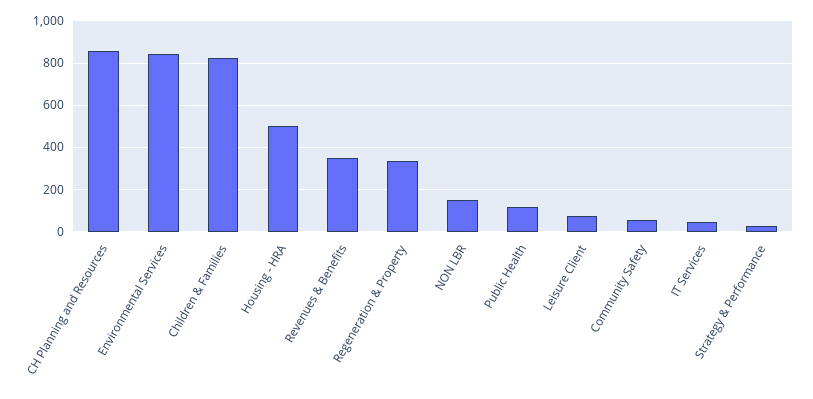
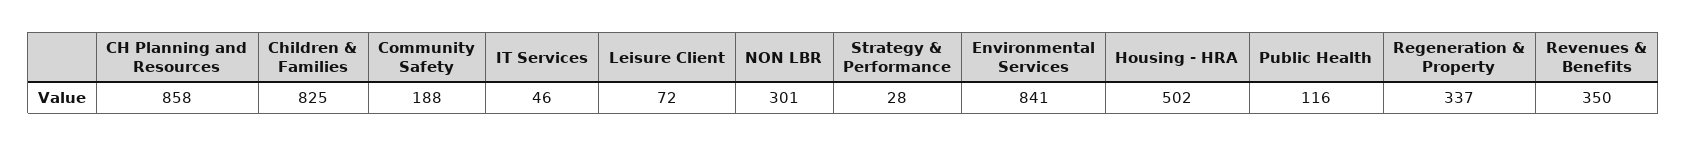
NON LBR: 150 -> 301
Community Safety: 50 -> 188

